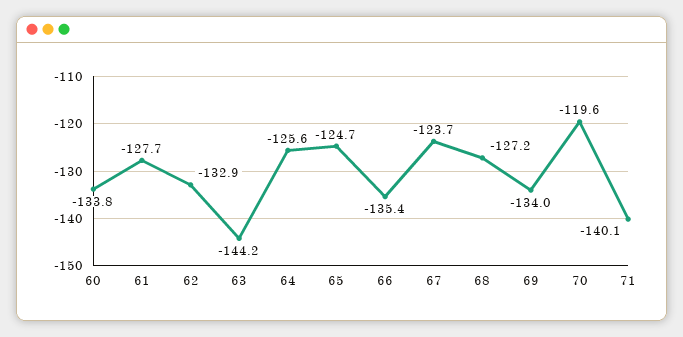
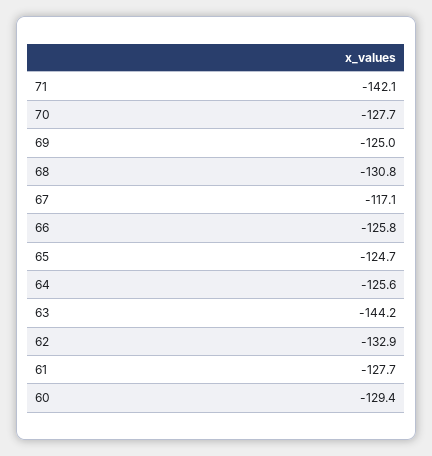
60: -133.8 -> -129.4
66: -135.4 -> -125.8
67: -123.7 -> -117.1
68: -127.2 -> -130.8
69: -134 -> -125
70: -119.6 -> -127.7
71: -140.1 -> -142.1

